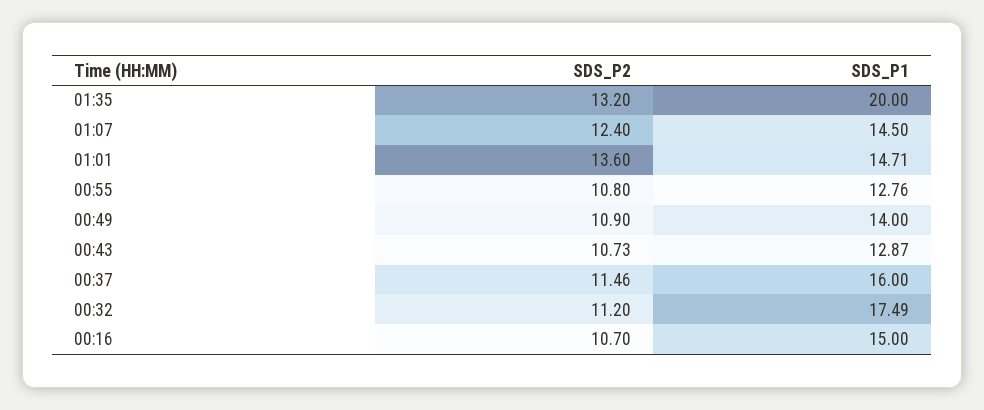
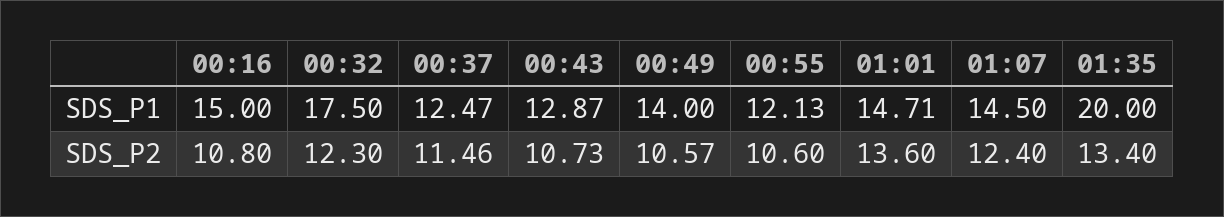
SDS_P2, 01:35: 13.2 -> 13.4
SDS_P2, 00:55: 10.8 -> 10.6
SDS_P1, 00:55: 12.76 -> 12.13
SDS_P2, 00:49: 10.9 -> 10.57
SDS_P1, 00:37: 16 -> 12.47
SDS_P2, 00:32: 11.2 -> 12.3
SDS_P1, 00:32: 17.49 -> 17.5
SDS_P2, 00:16: 10.7 -> 10.8

